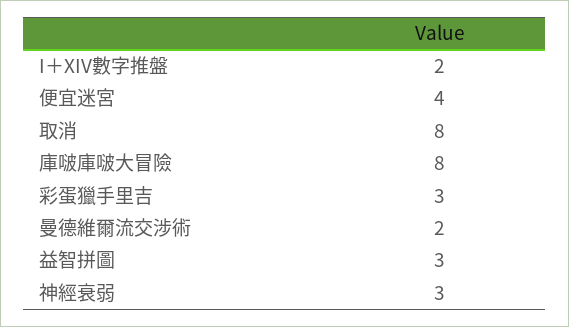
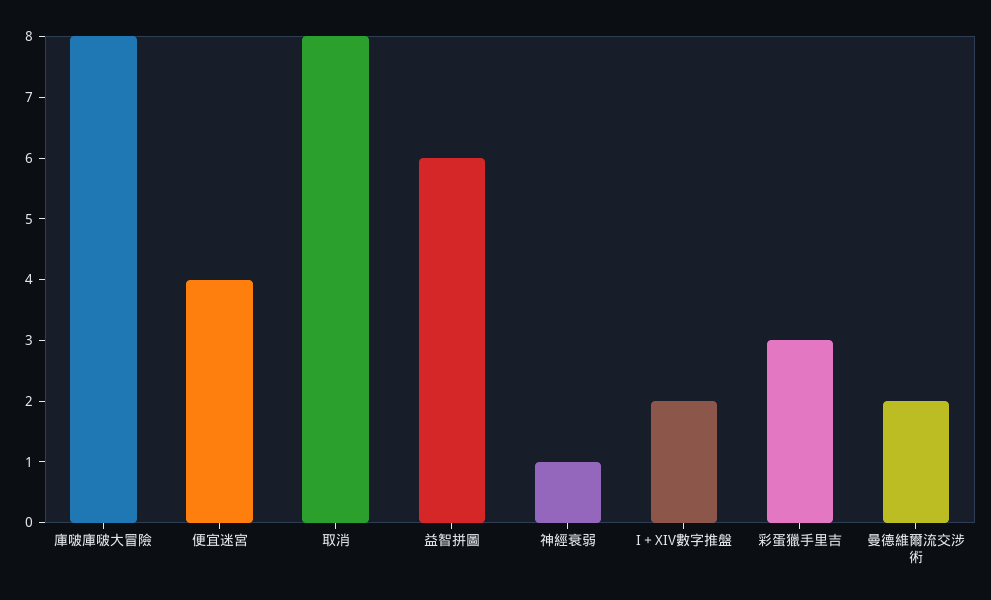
益智拼圖: 3 -> 6
神經衰弱: 3 -> 1

